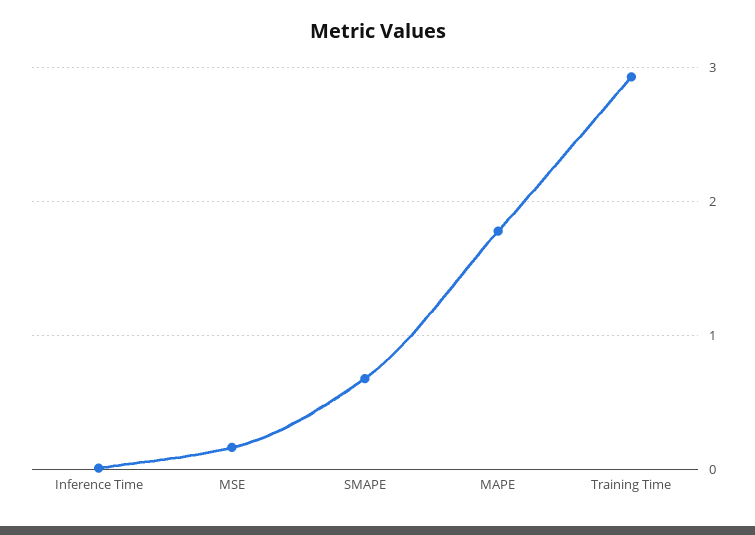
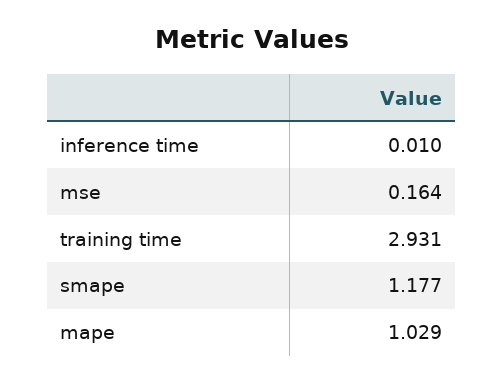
SMAPE: 0.7 -> 1.177
MAPE: 1.8 -> 1.029

